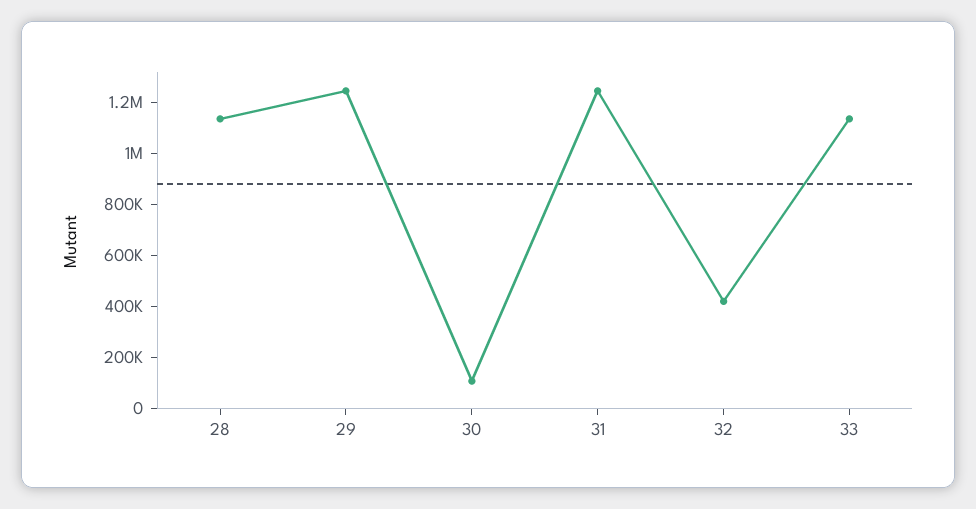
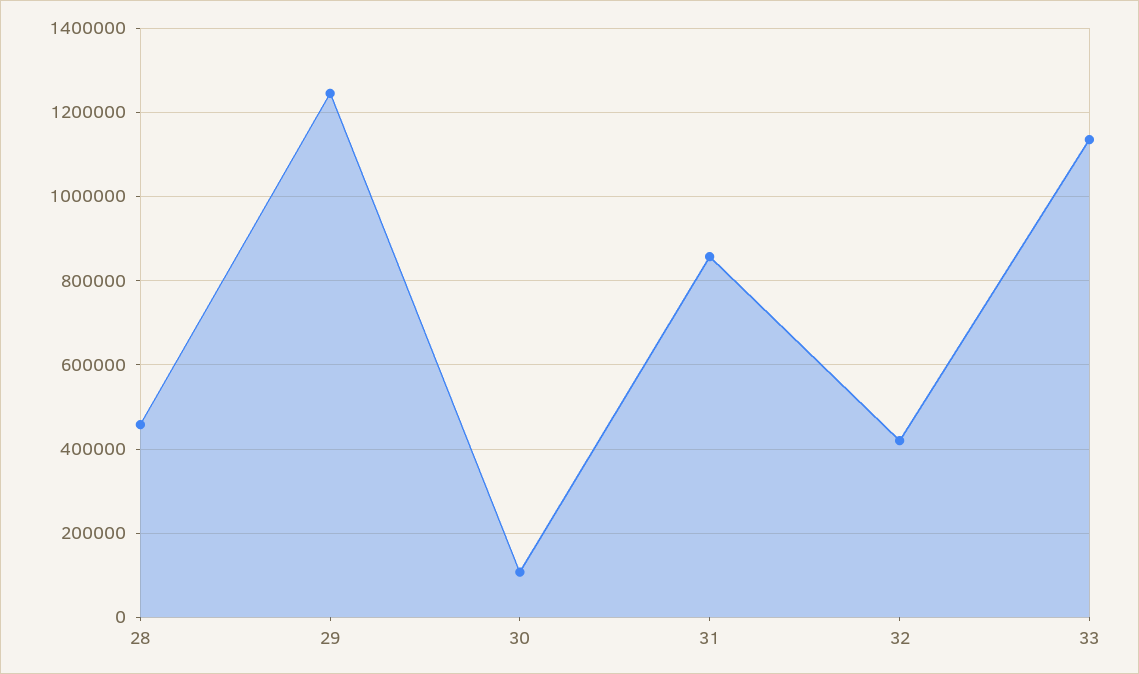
28: 1150000 -> 460000
31: 1250000 -> 860000

